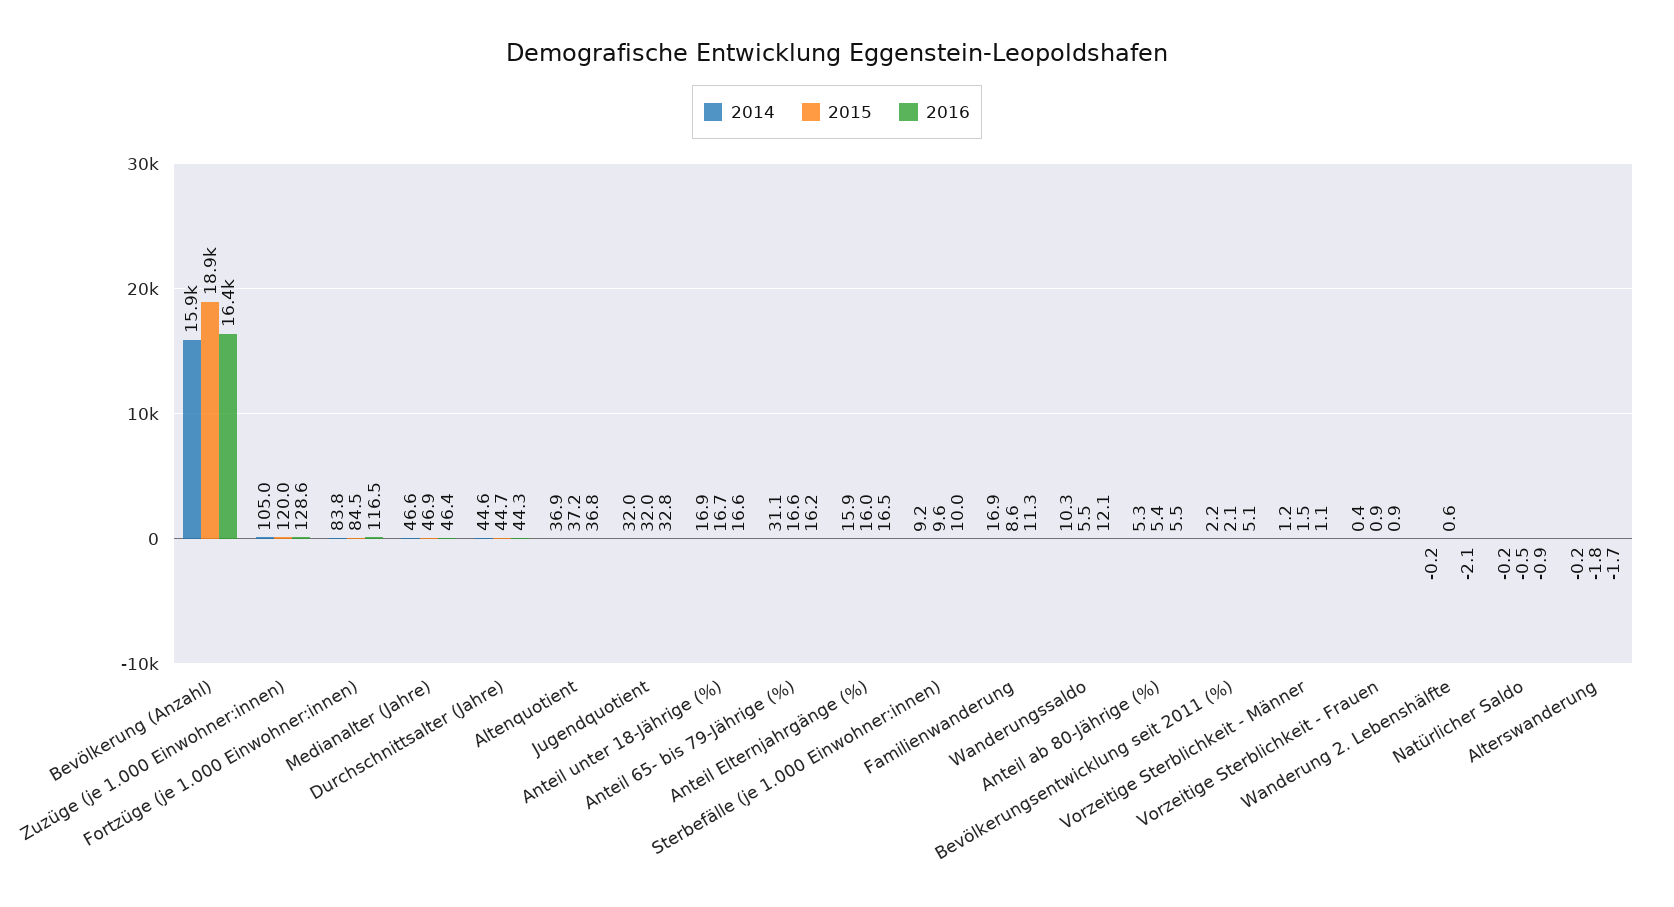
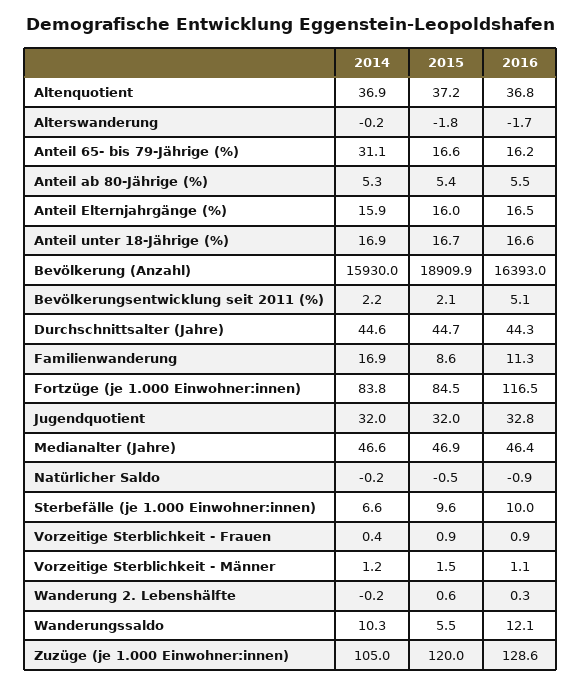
2014, Sterbefälle (je 1.000 Einwohner:innen): 9.2 -> 6.6
2016, Wanderung 2. Lebenshälfte: -2.1 -> 0.3

